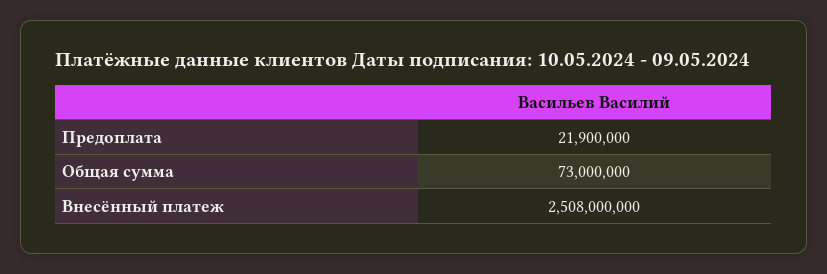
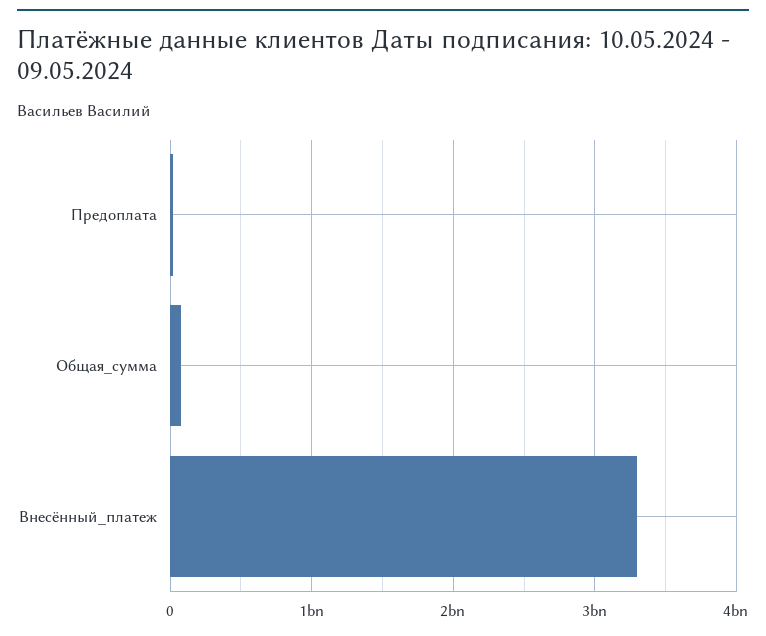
Внесённый платеж: 2508000000 -> 3300000000

